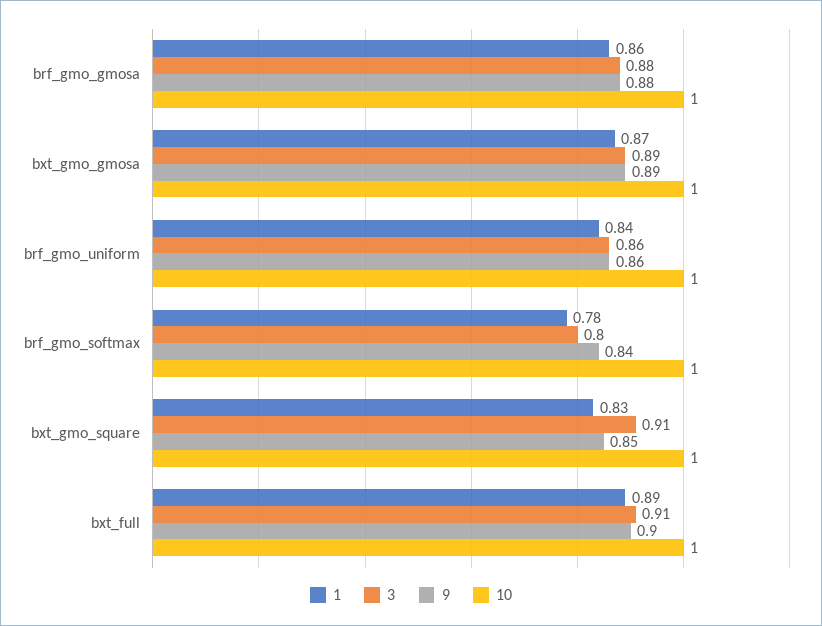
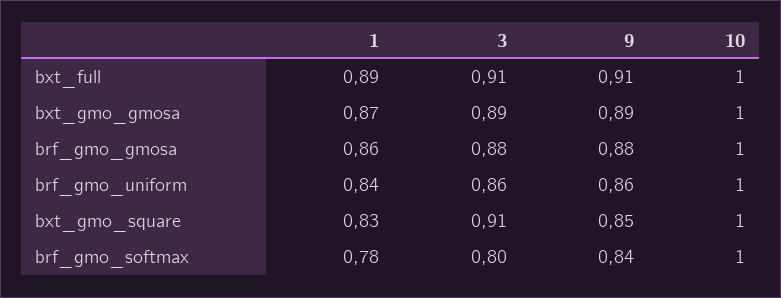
9, bxt_full: 0.9 -> 0.91

